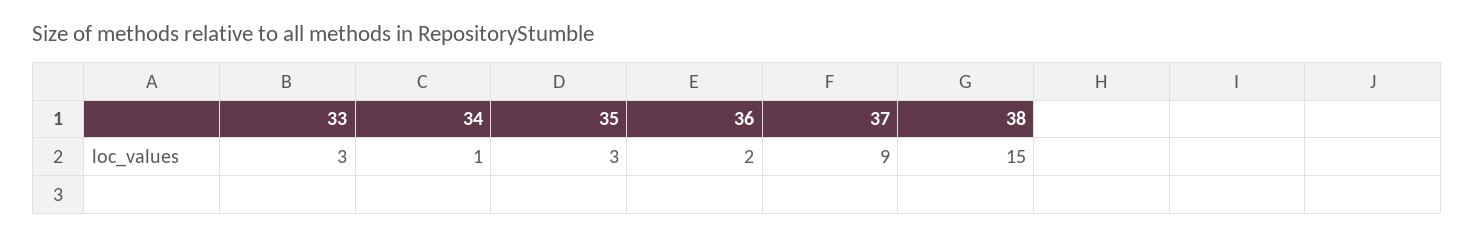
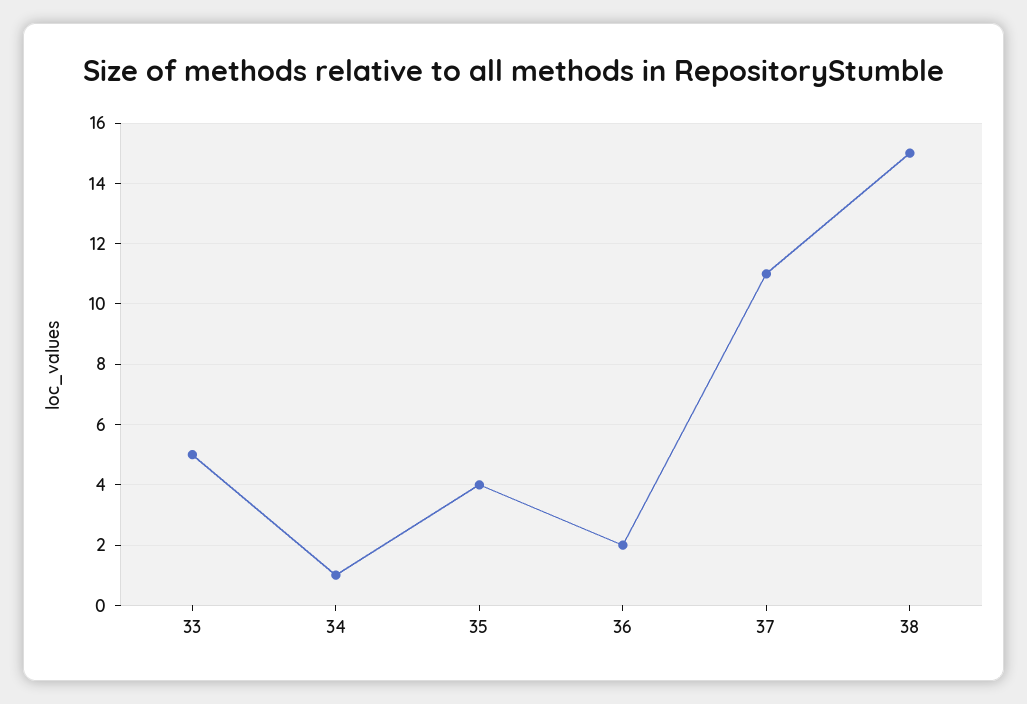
33: 3 -> 5
35: 3 -> 4
37: 9 -> 11

